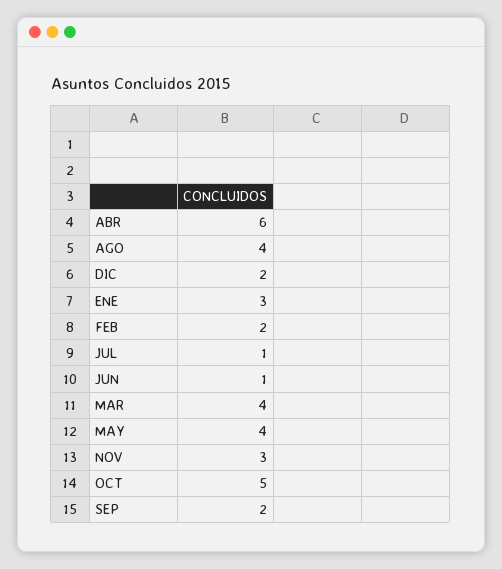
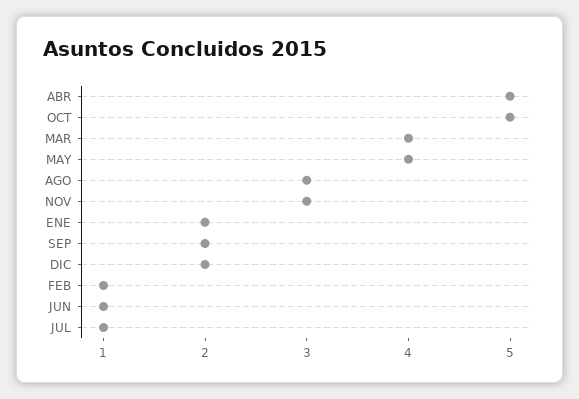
ABR: 6 -> 5
AGO: 4 -> 3
ENE: 3 -> 2
FEB: 2 -> 1

